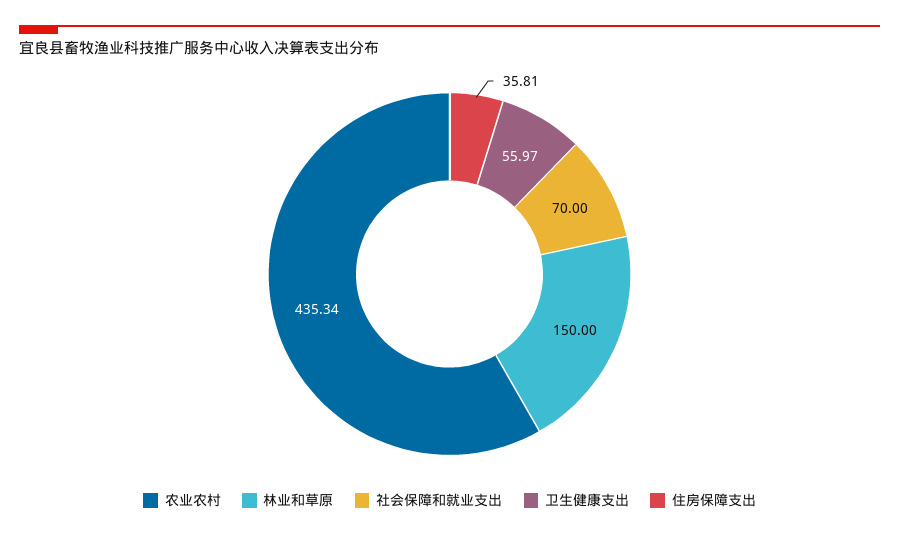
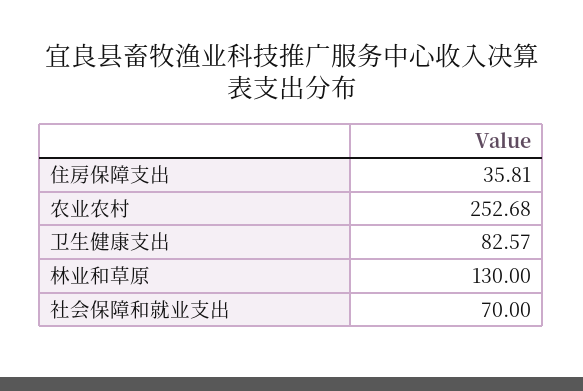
农业农村: 435.34 -> 252.68
林业和草原: 150 -> 130
卫生健康支出: 55.97 -> 82.57

